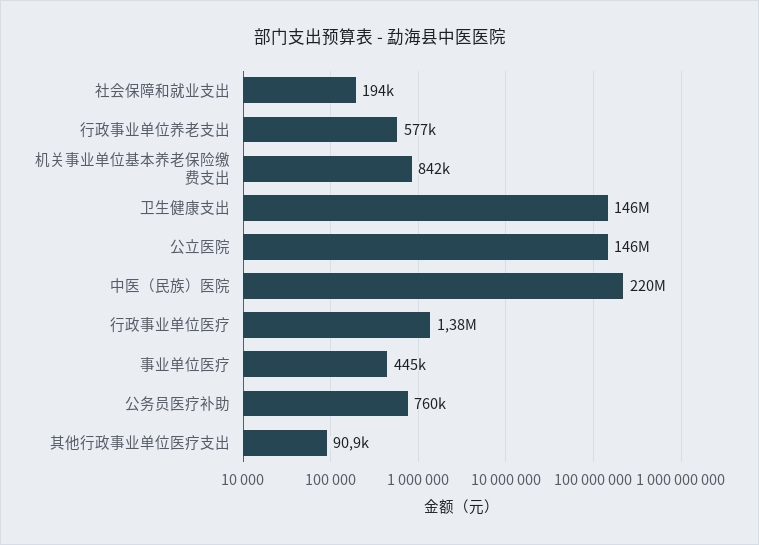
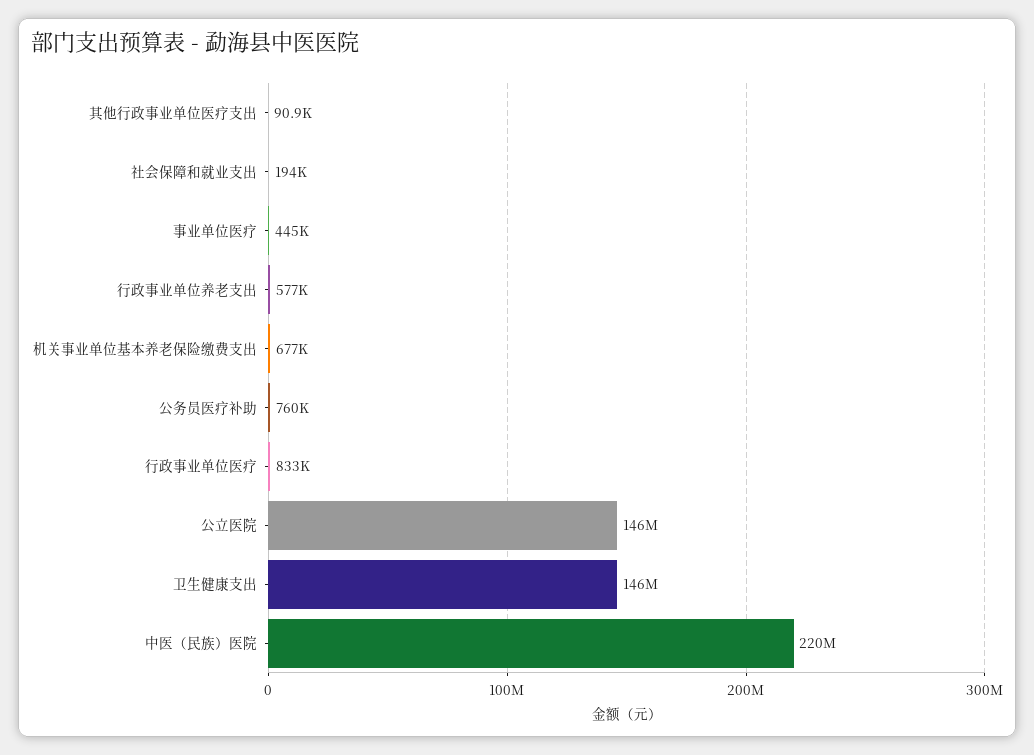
机关事业单位基本养老保险缴费支出: 842000 -> 677000
行政事业单位医疗: 1380000 -> 833000

